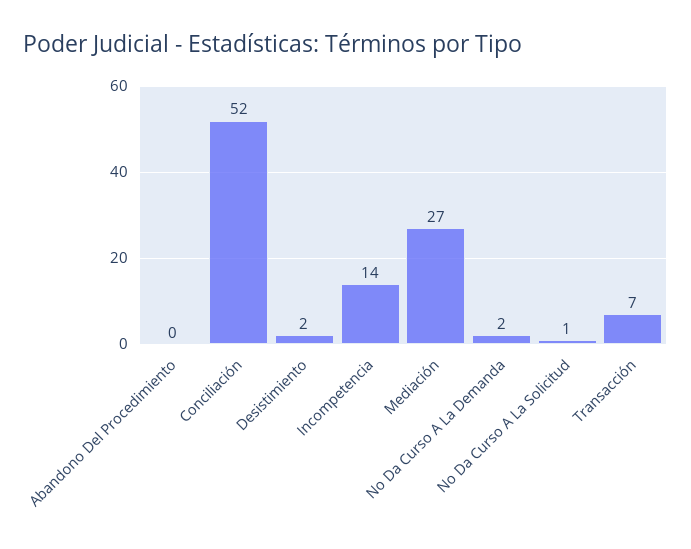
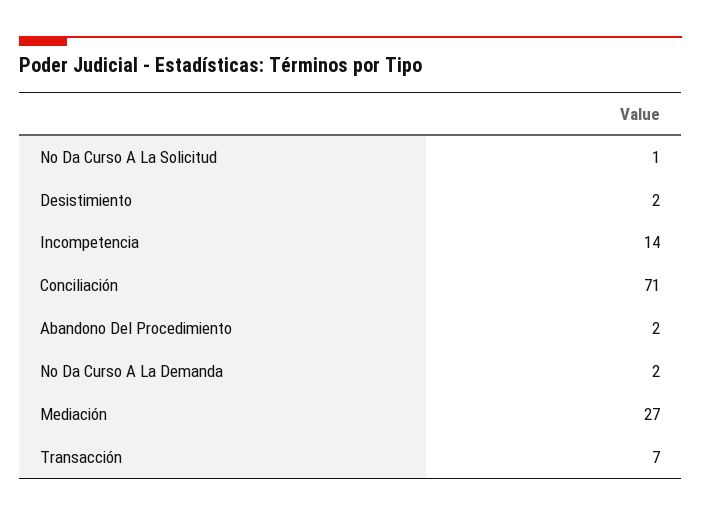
Abandono Del Procedimiento: 0 -> 2
Conciliación: 52 -> 71

